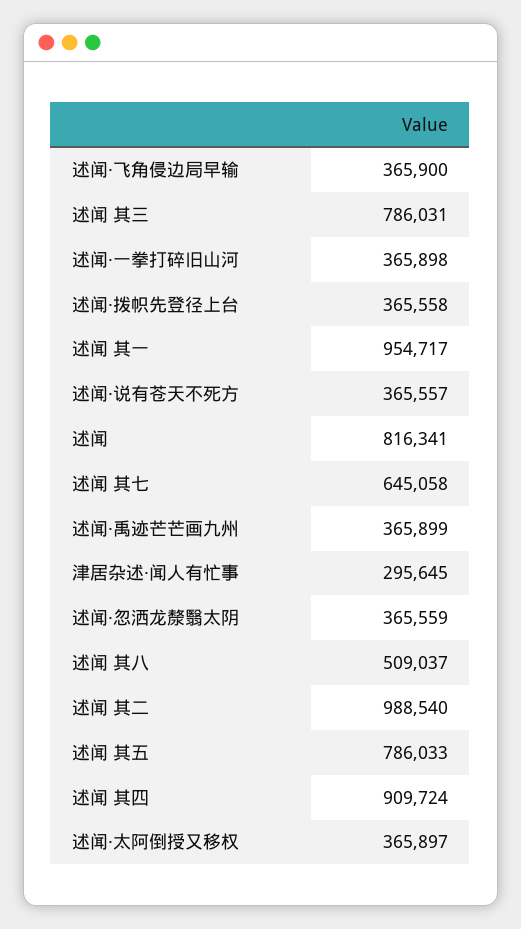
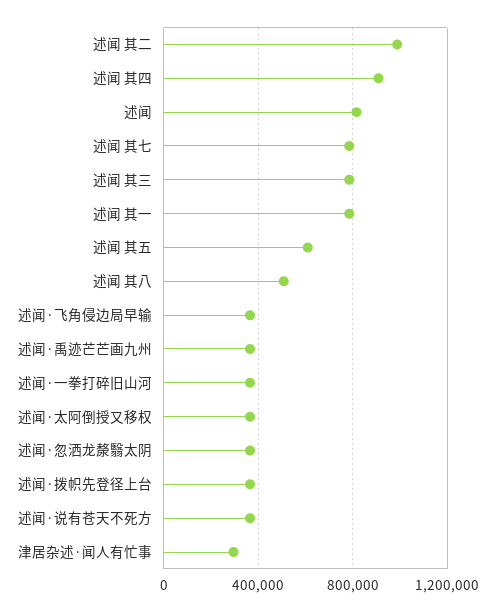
述闻 其一: 954717 -> 800000
述闻 其七: 645058 -> 800000
述闻 其五: 786033 -> 600000

